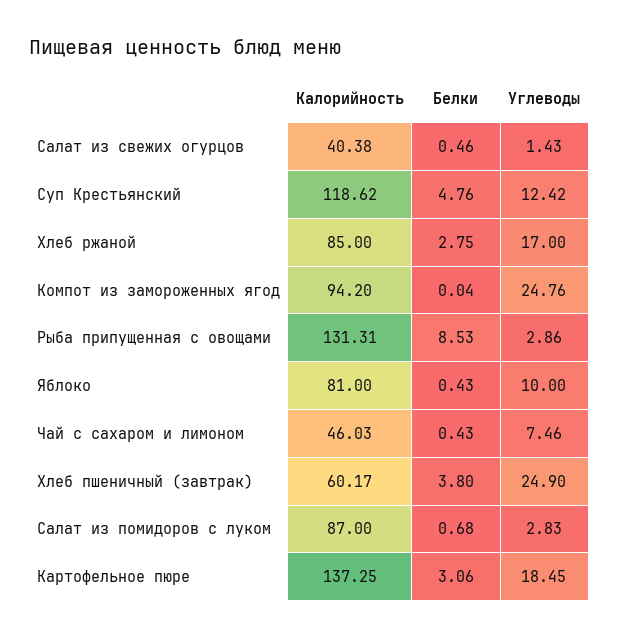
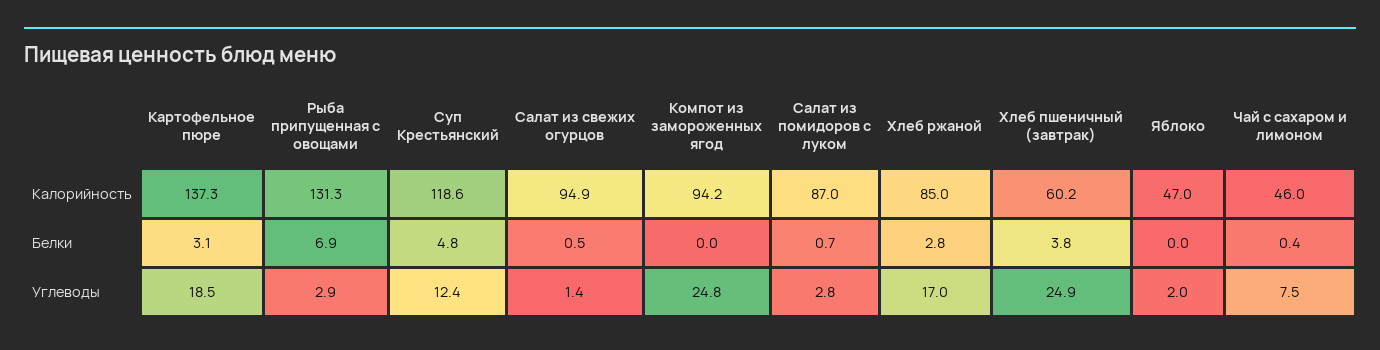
Калорийность, Салат из свежих огурцов: 40.38 -> 94.9
Белки, Рыба припущенная с овощами: 8.53 -> 6.9
Калорийность, Яблоко: 81 -> 47
Белки, Яблоко: 0.43 -> 0
Углеводы, Яблоко: 10 -> 2

